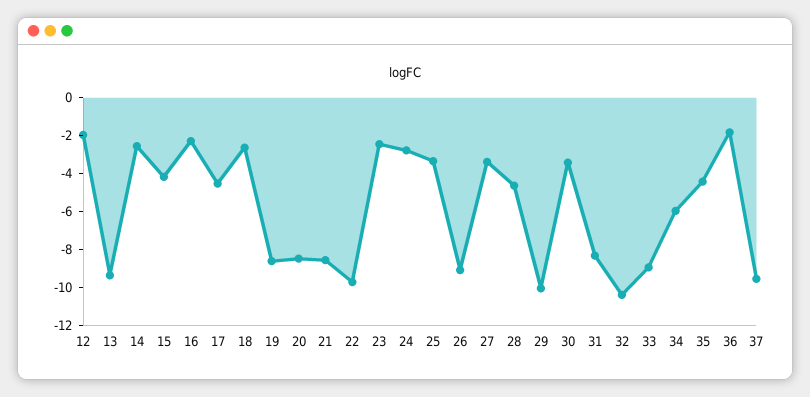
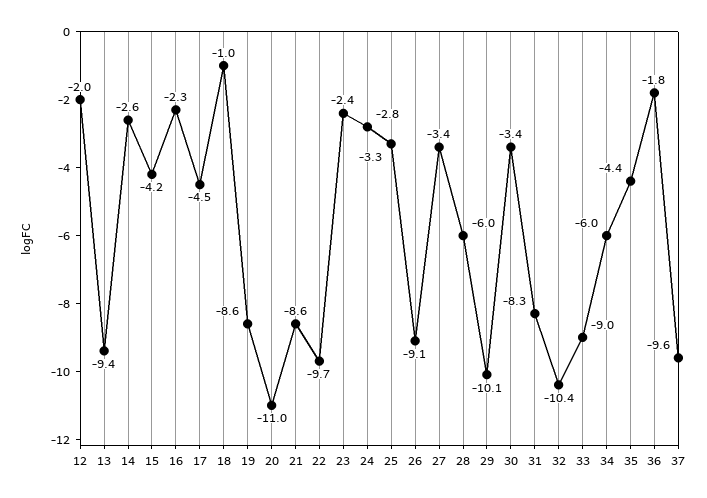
18: -2.5 -> -1
20: -8.5 -> -11
28: -4.5 -> -6

